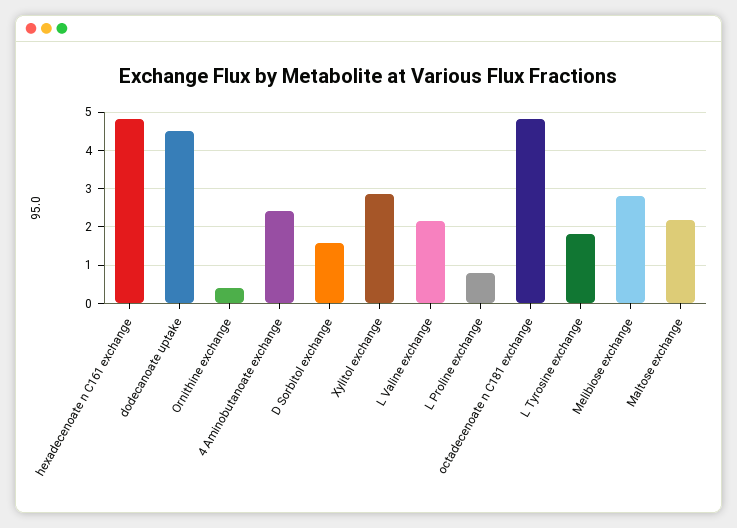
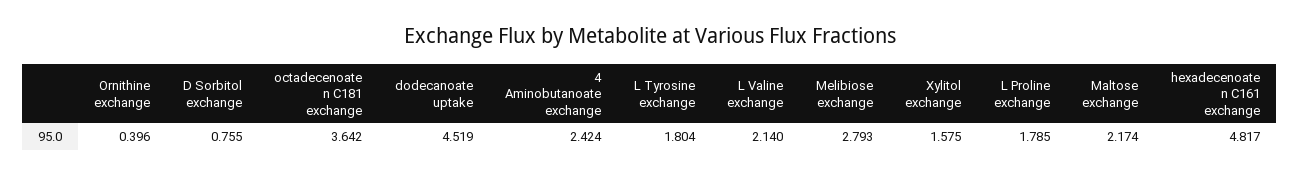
D Sorbitol exchange: 1.6 -> 0.755
Xylitol exchange: 2.8 -> 1.575
L Proline exchange: 0.8 -> 1.785
octadecenoate n C181 exchange: 4.8 -> 3.642

